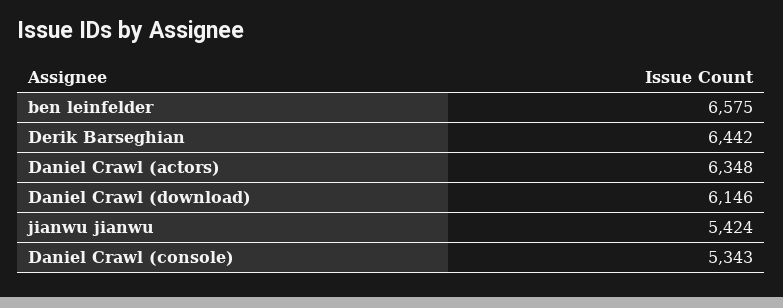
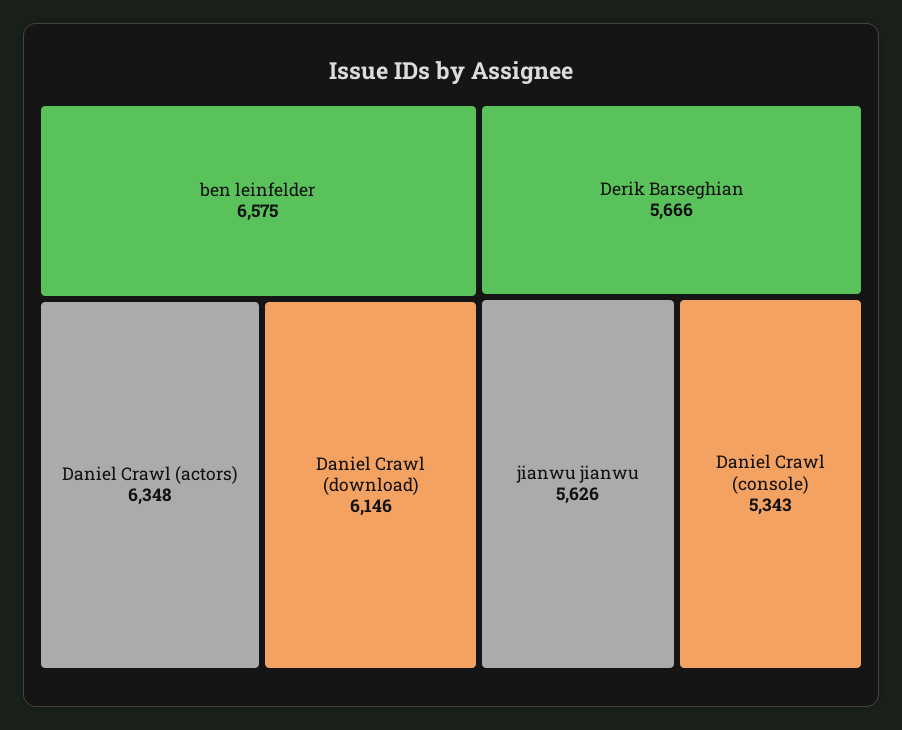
Derik Barseghian: 6442 -> 5666
jianwu jianwu: 5424 -> 5626

